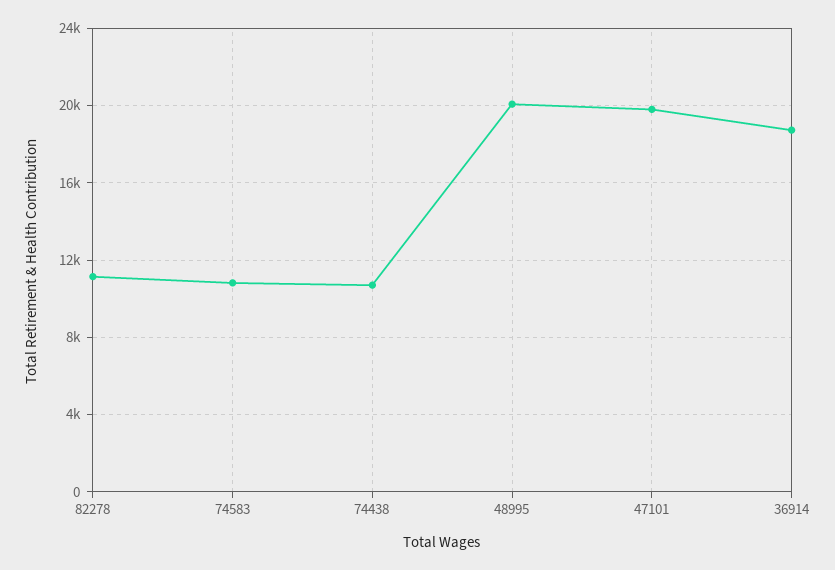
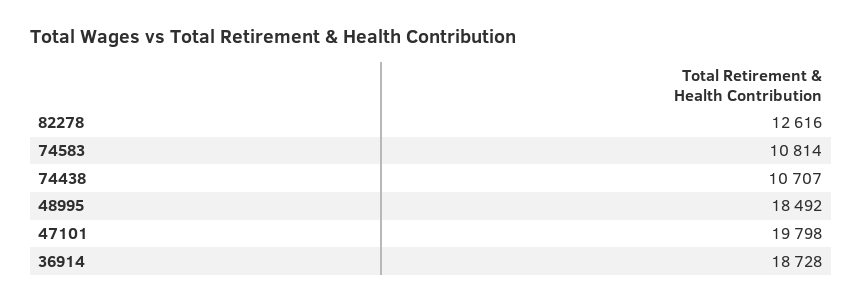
82278: 11000 -> 12616
48995: 20000 -> 18492

